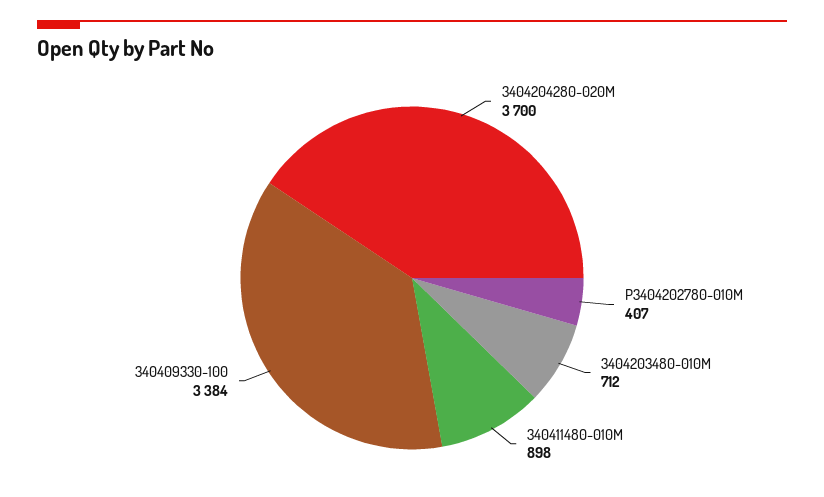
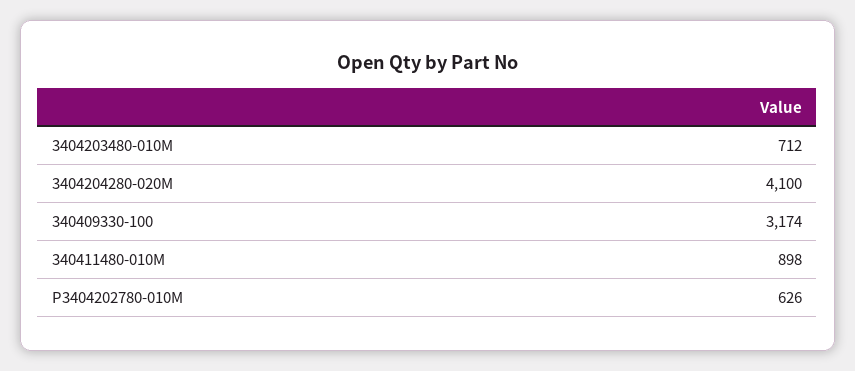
3404204280-020M: 3700 -> 4100
P3404202780-010M: 407 -> 626
340409330-100: 3384 -> 3174

